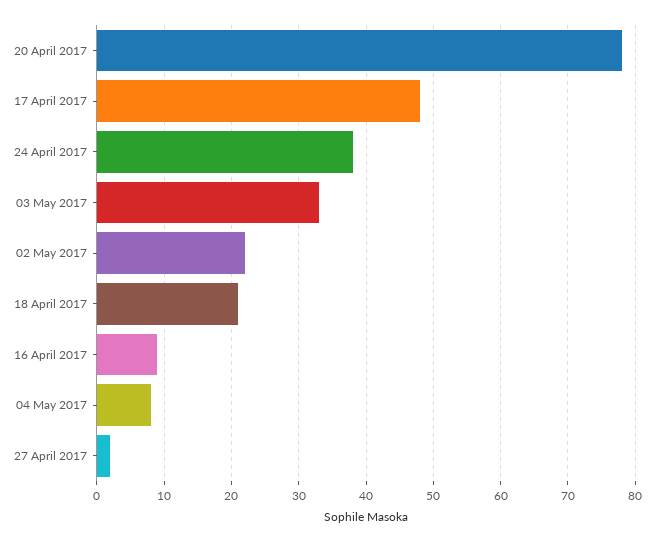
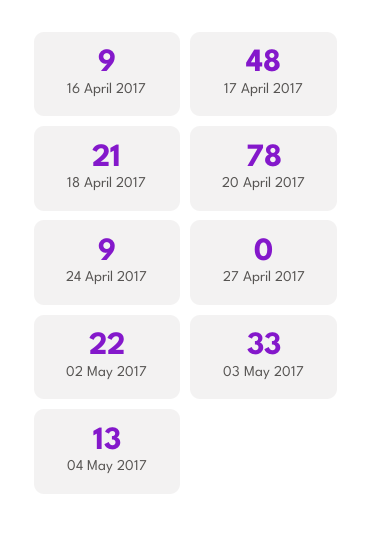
24 April 2017: 38 -> 9
04 May 2017: 8 -> 13
27 April 2017: 2 -> 0

